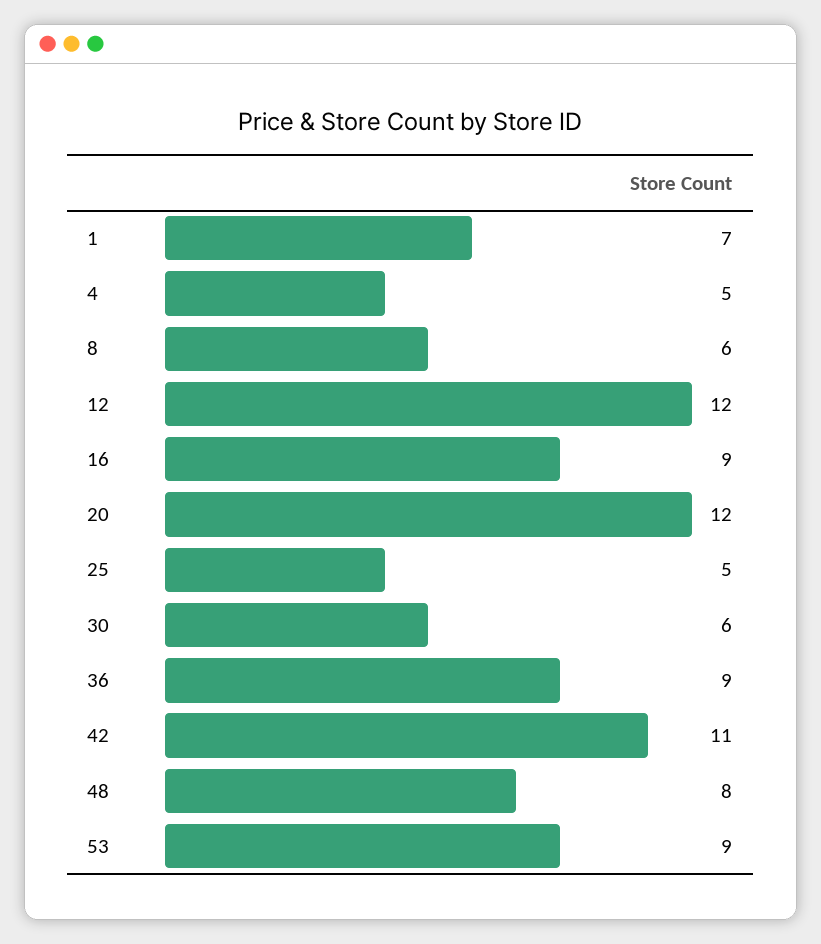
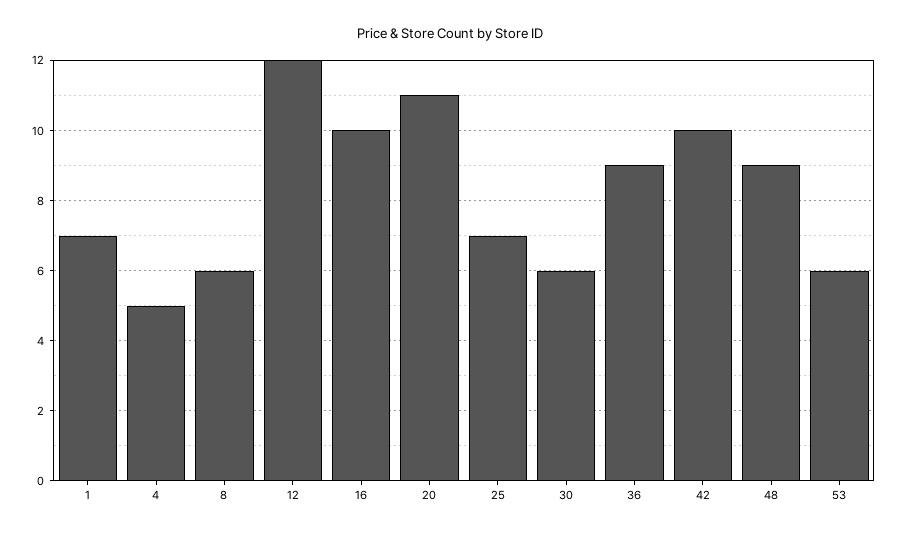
16: 9 -> 10
20: 12 -> 11
25: 5 -> 7
42: 11 -> 10
48: 8 -> 9
53: 9 -> 6

